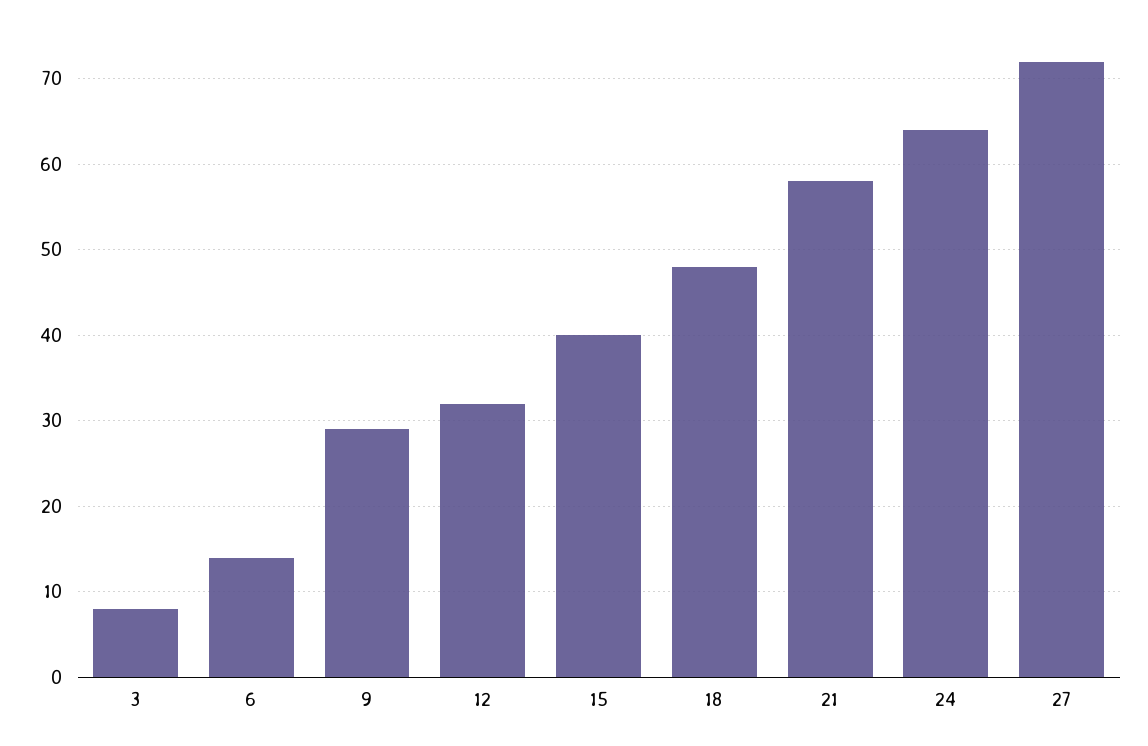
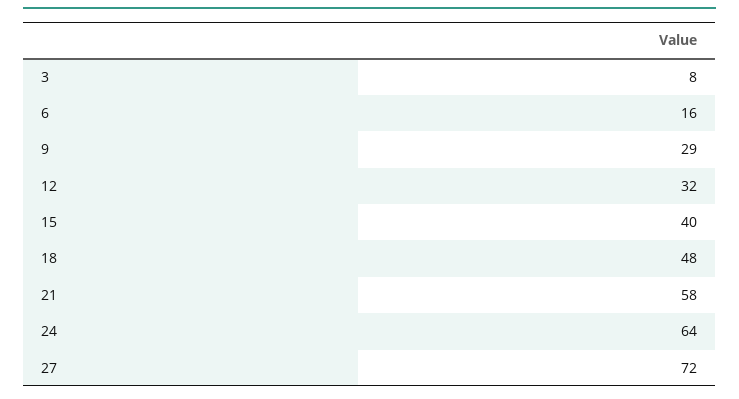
6: 14 -> 16

